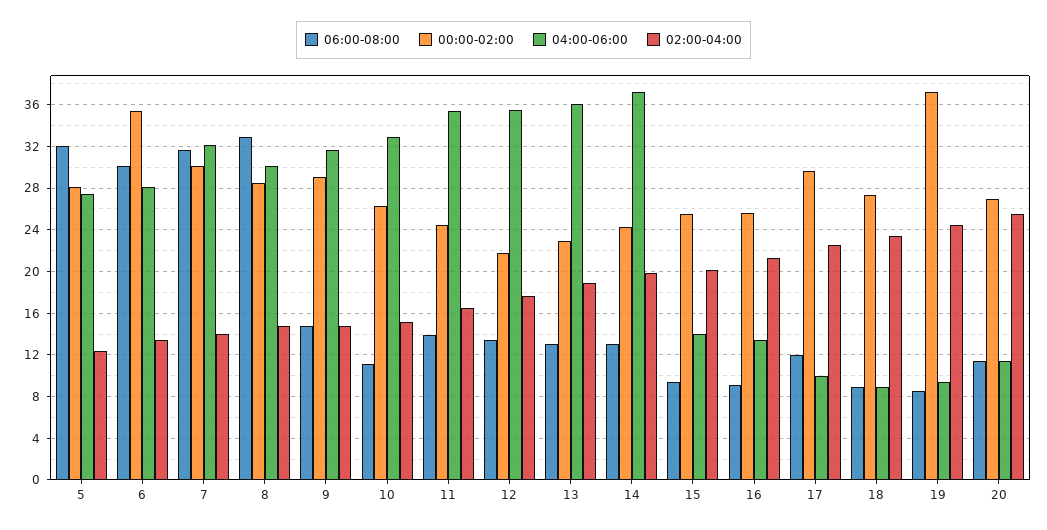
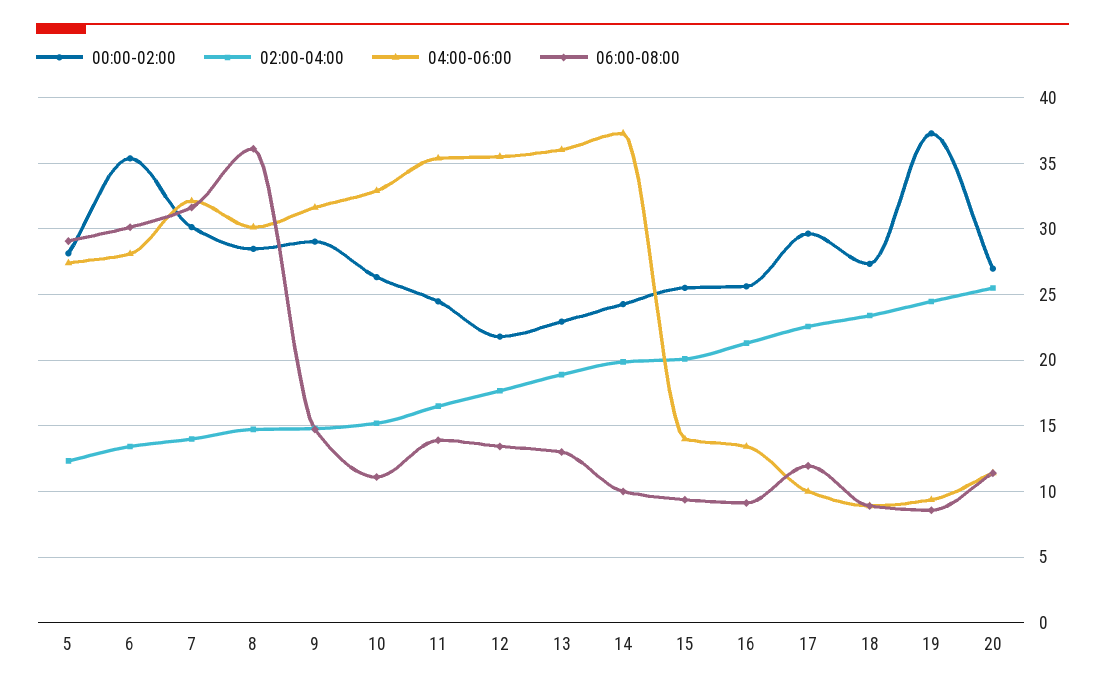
06:00-08:00, 5: 32 -> 29
06:00-08:00, 8: 33 -> 36
06:00-08:00, 14: 13 -> 10

